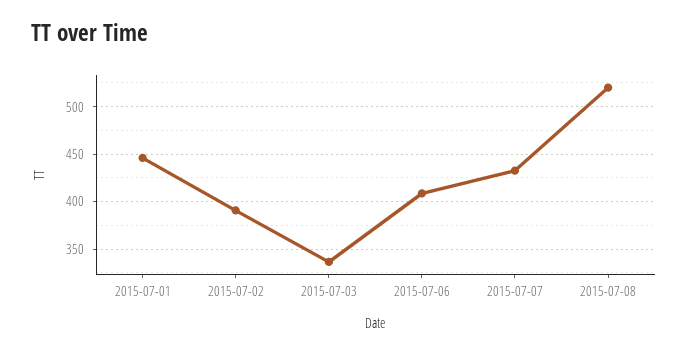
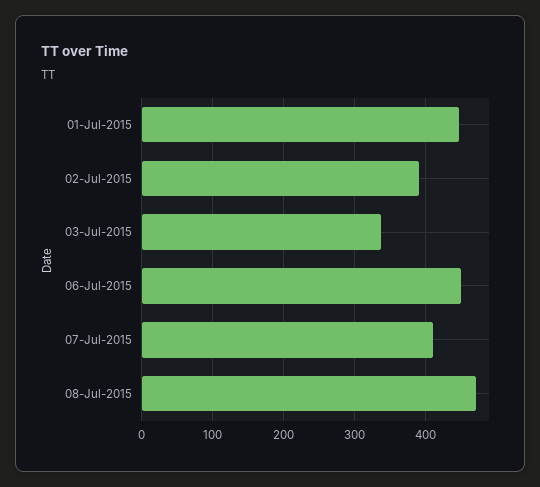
2015-07-06: 410 -> 450
2015-07-07: 430 -> 410
2015-07-08: 520 -> 470

